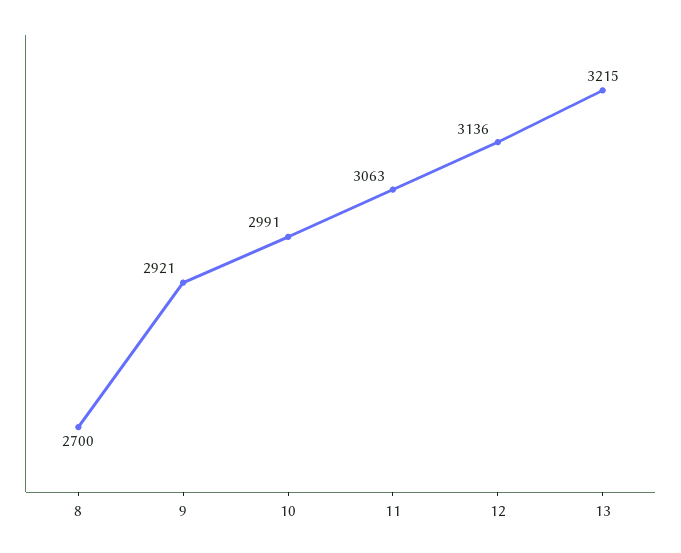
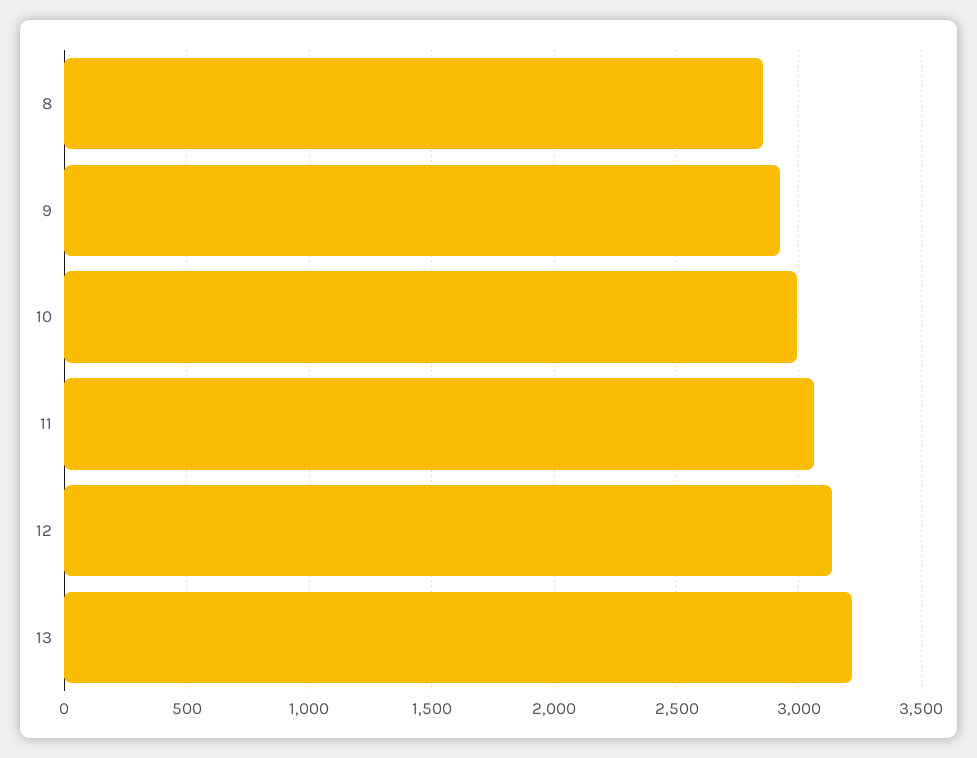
8: 2700 -> 2850

